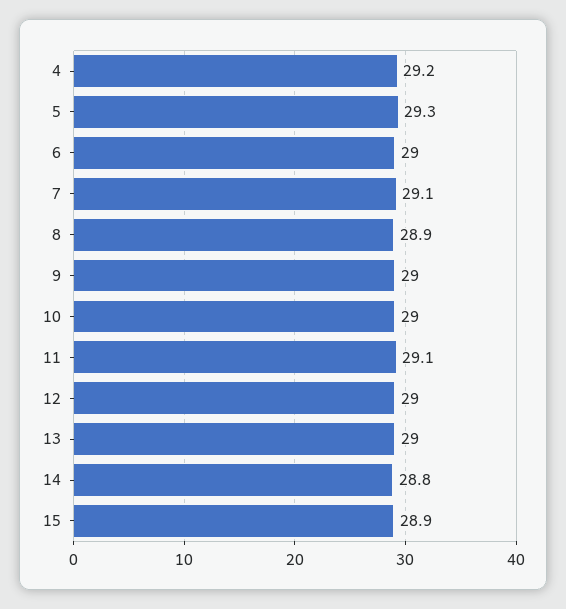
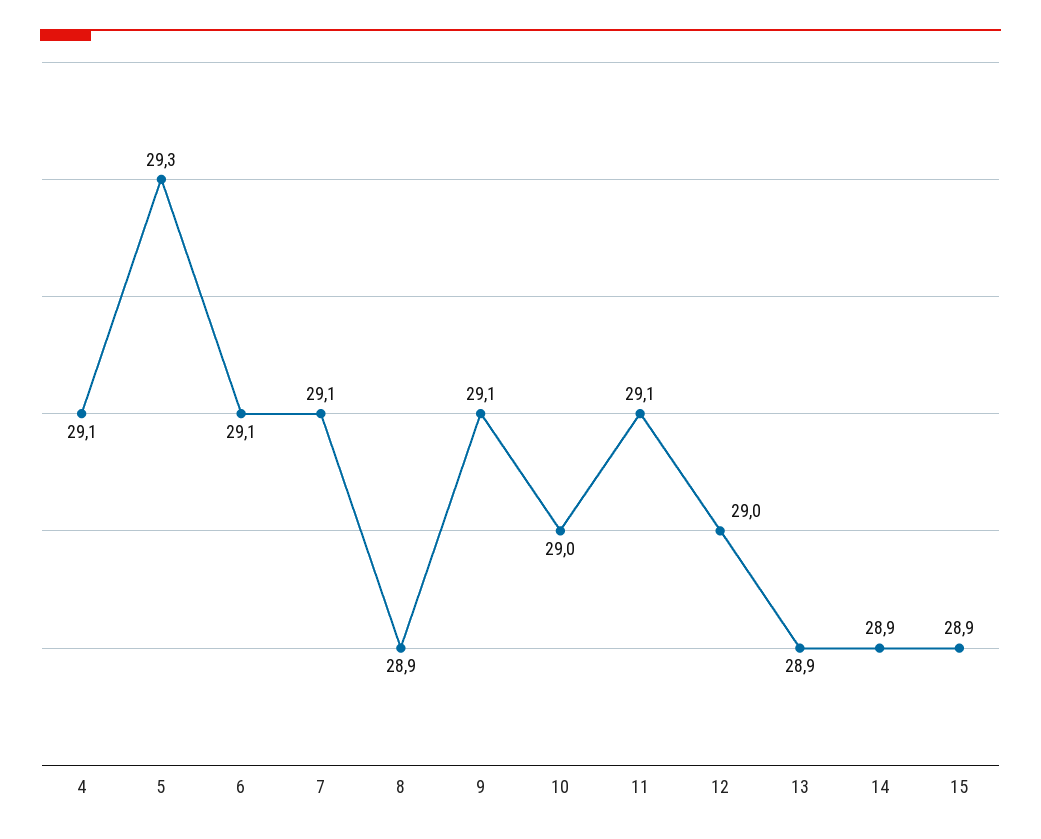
4: 29.2 -> 29.1
6: 29 -> 29.1
9: 29 -> 29.1
13: 29 -> 28.9
14: 28.8 -> 28.9

